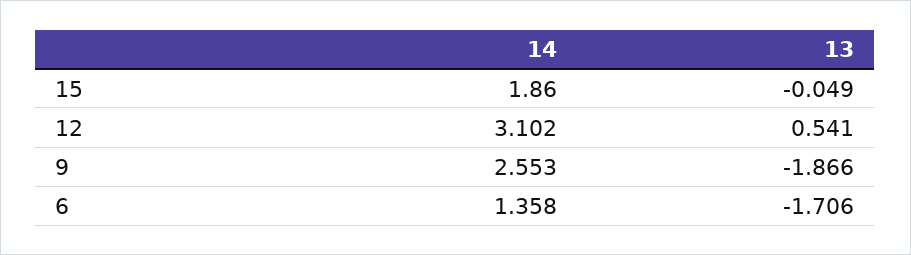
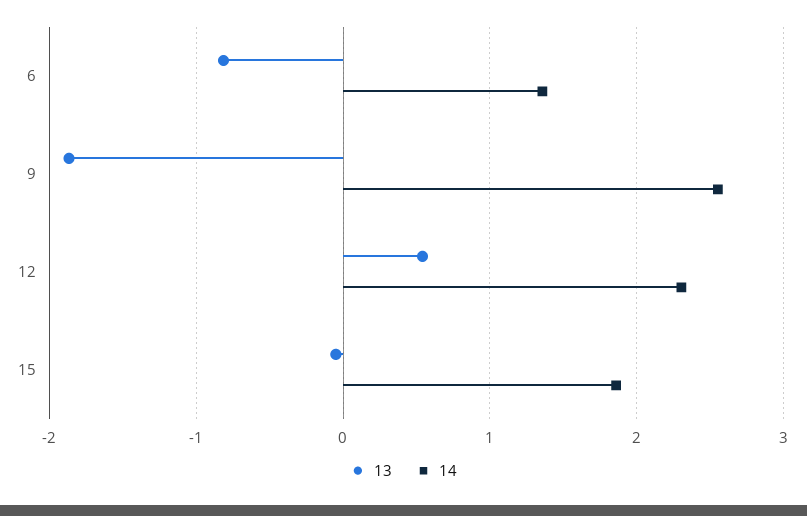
14, 12: 3.102 -> 2.3
13, 6: -1.706 -> -0.8

